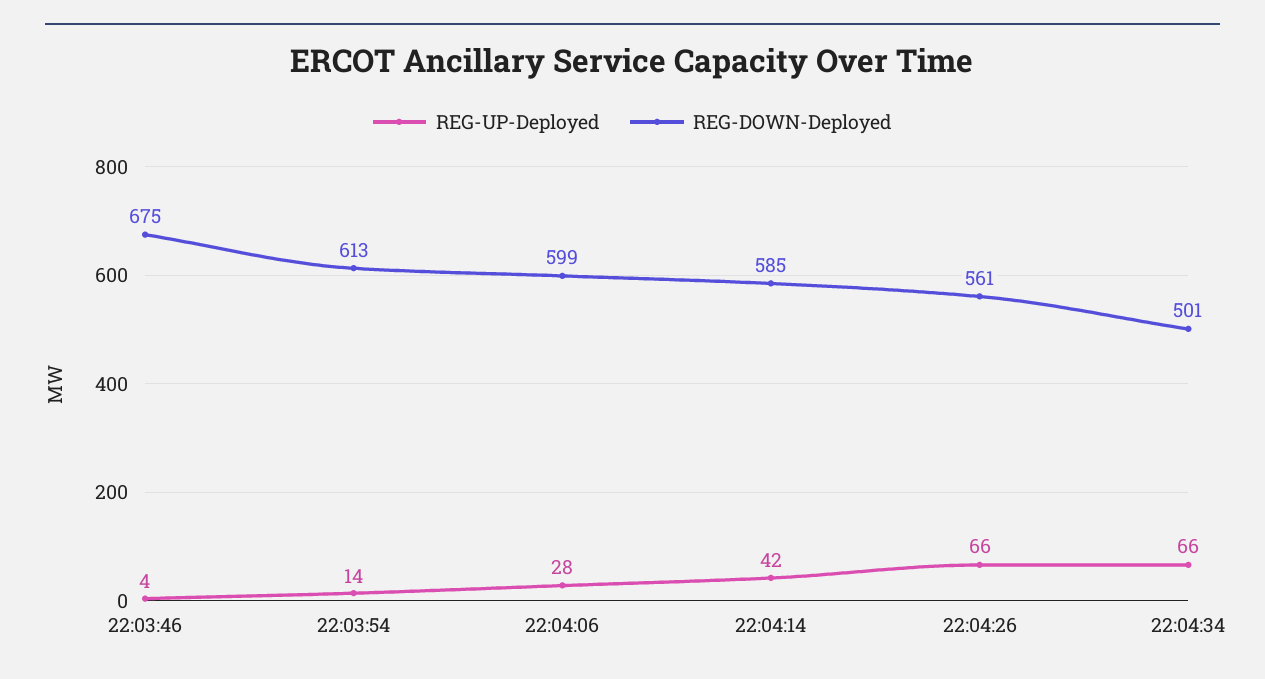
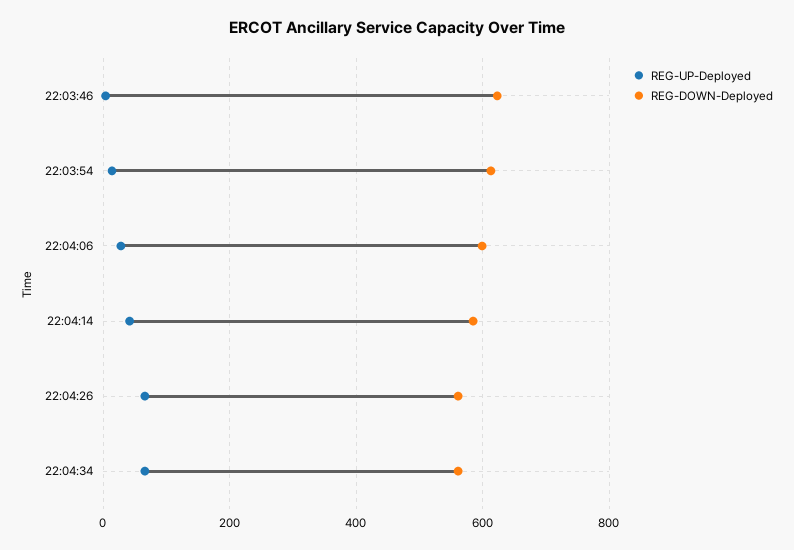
REG-DOWN-Deployed, 22:03:46: 675 -> 620
REG-DOWN-Deployed, 22:04:34: 501 -> 560

